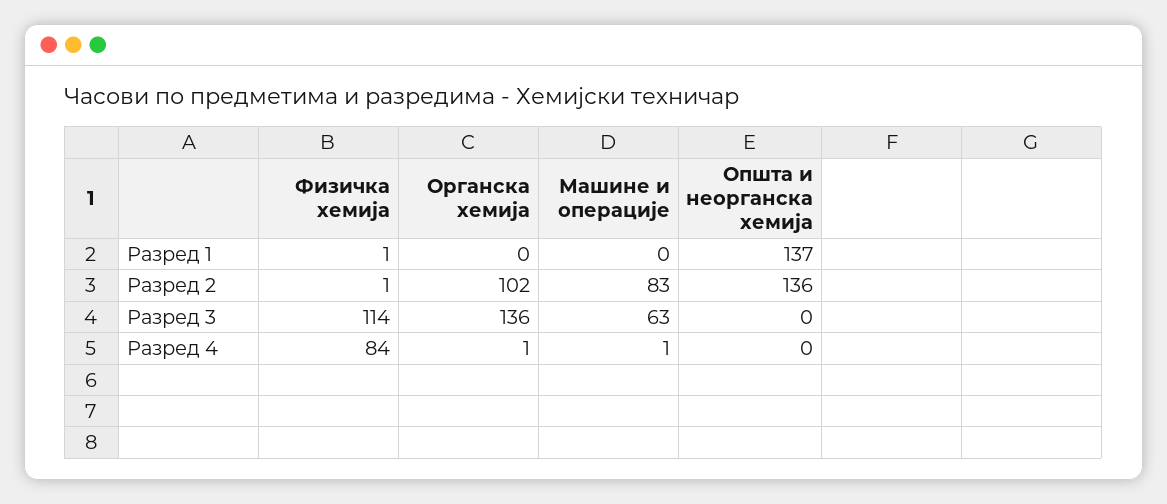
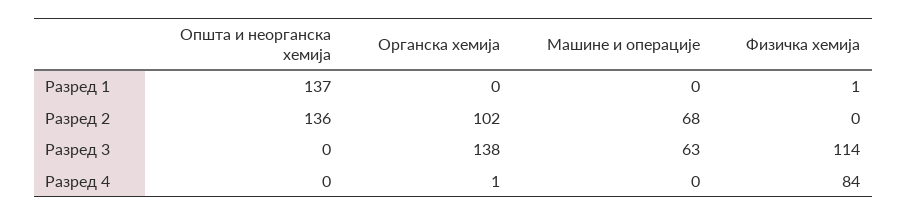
Физичка хемија, Разред 2: 1 -> 0
Машине и операције, Разред 2: 83 -> 68
Органска хемија, Разред 3: 136 -> 138
Машине и операције, Разред 4: 1 -> 0

